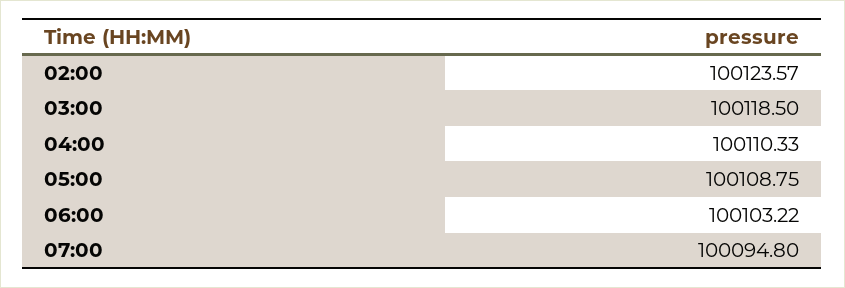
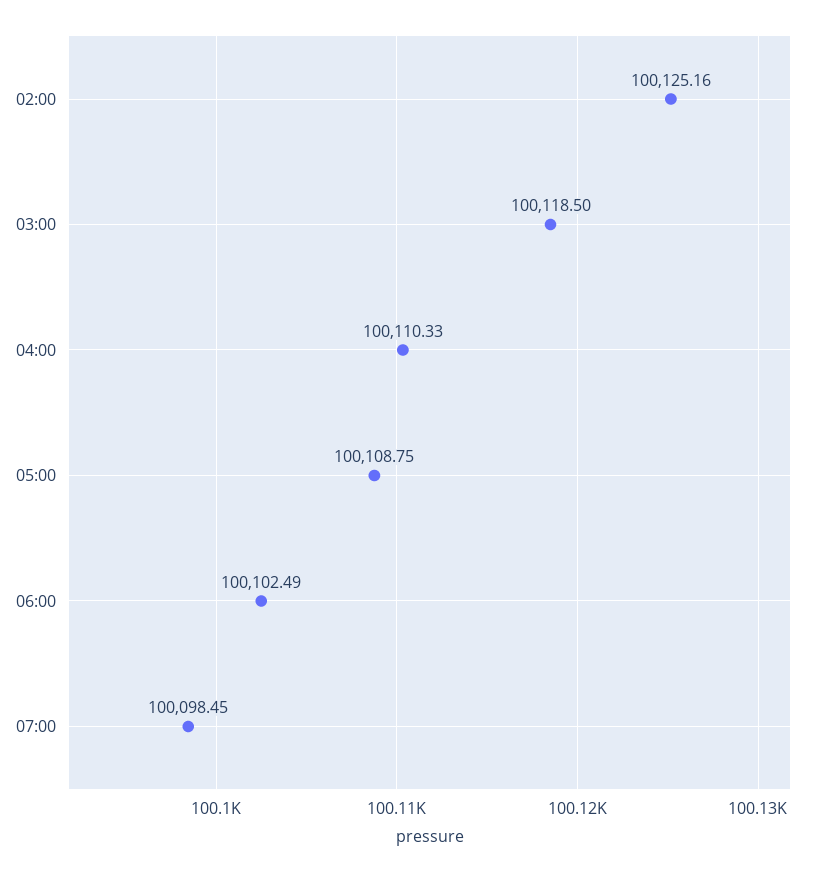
02:00: 100123.57 -> 100125.16
06:00: 100103.22 -> 100102.49
07:00: 100094.8 -> 100098.45

